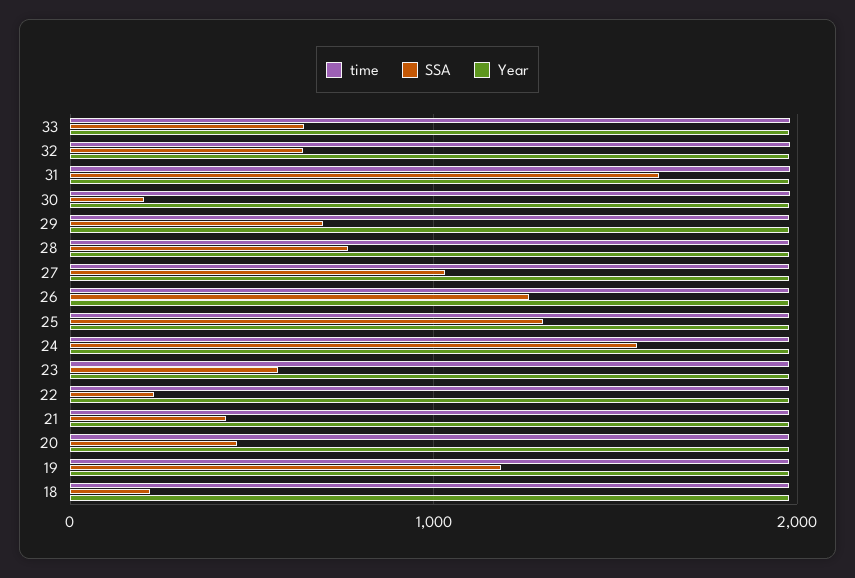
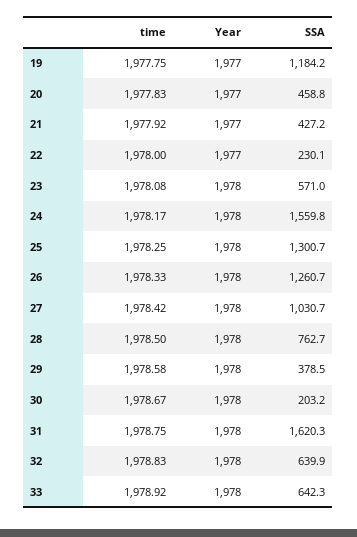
SSA, 29: 700 -> 378.5
time, 18: 2000 -> none
SSA, 18: 200 -> none
Year, 18: 2000 -> none

